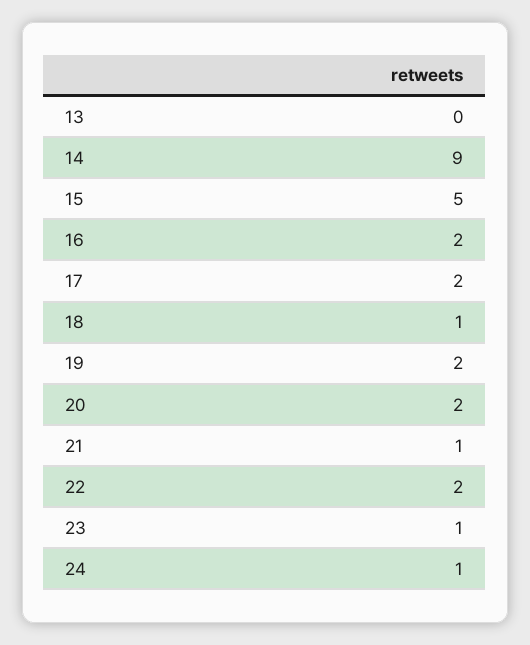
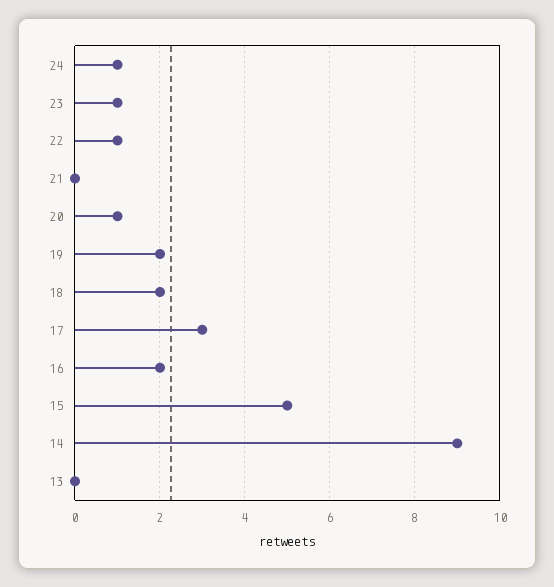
17: 2 -> 3
18: 1 -> 2
20: 2 -> 1
21: 1 -> 0
22: 2 -> 1

